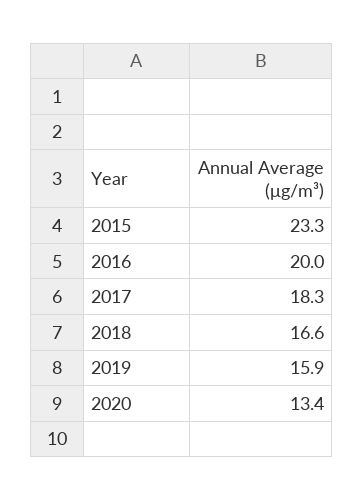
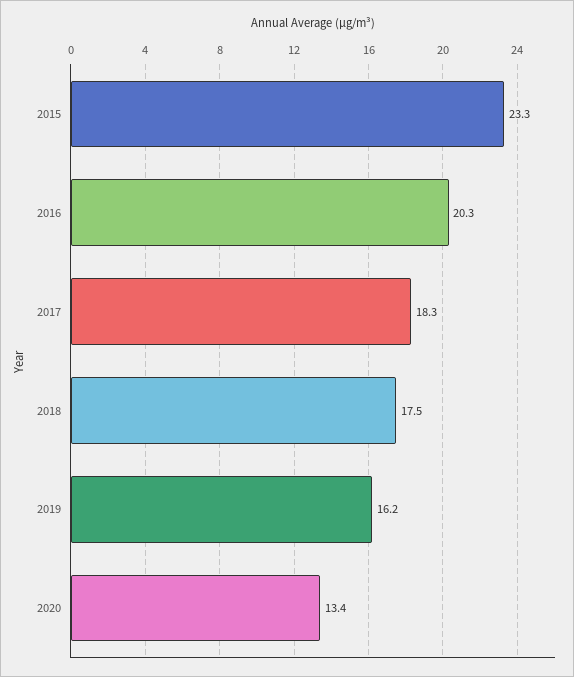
2016: 20 -> 20.3
2018: 16.6 -> 17.5
2019: 15.9 -> 16.2

